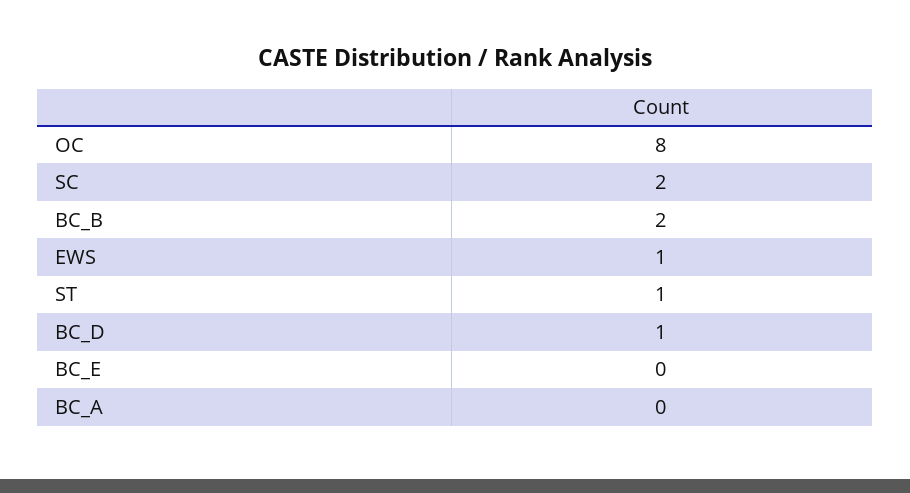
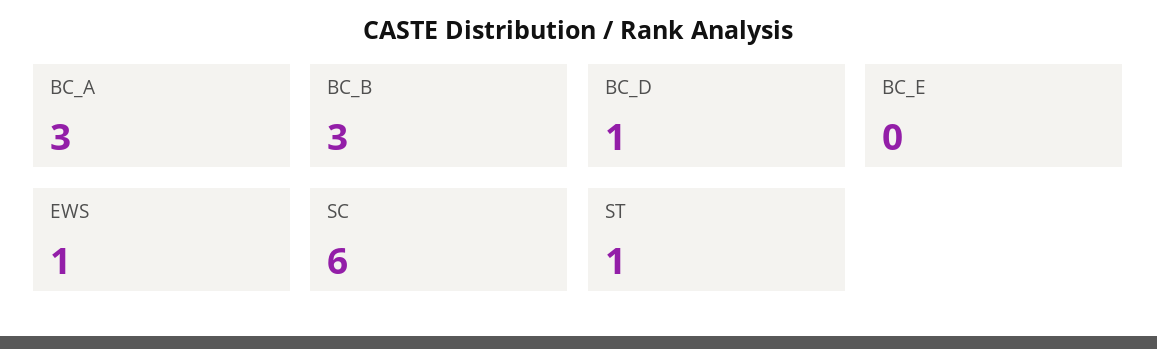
OC: 8 -> none
SC: 2 -> 6
BC_B: 2 -> 3
BC_A: 0 -> 3

